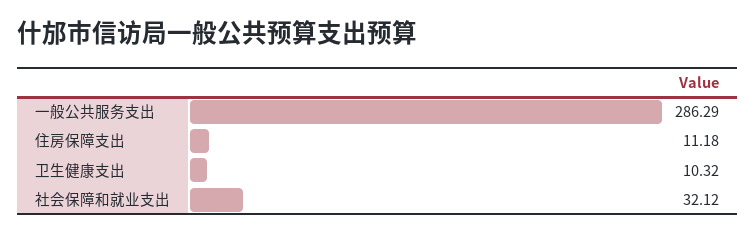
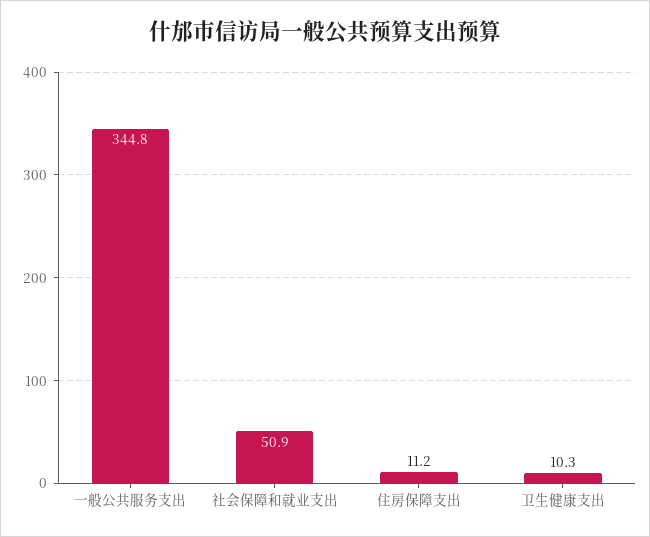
一般公共服务支出: 286.29 -> 344.8
社会保障和就业支出: 32.12 -> 50.9

